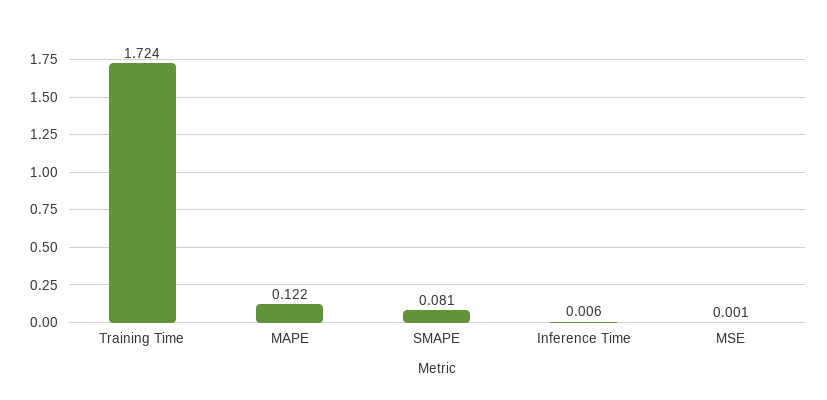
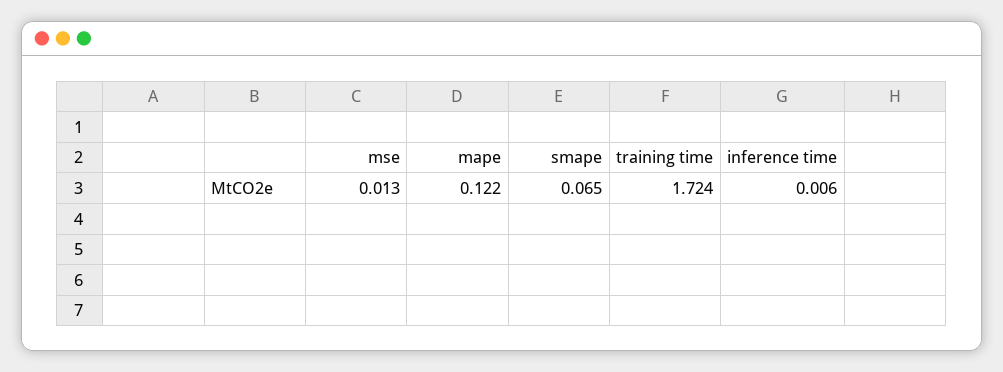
SMAPE: 0.081 -> 0.065
MSE: 0.001 -> 0.013

